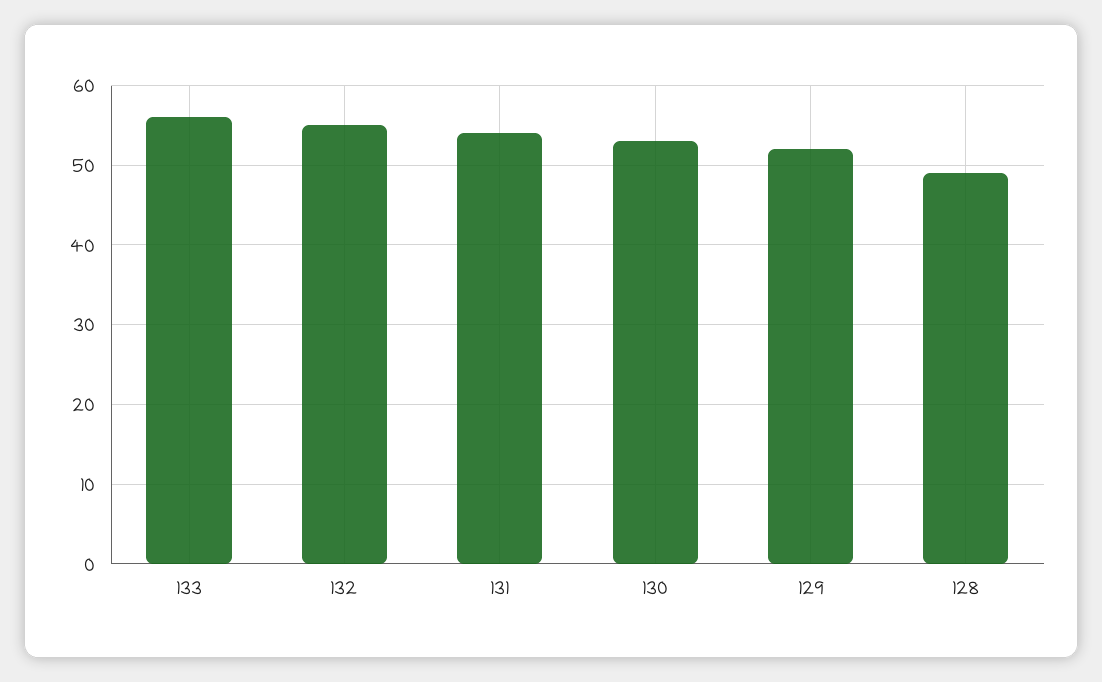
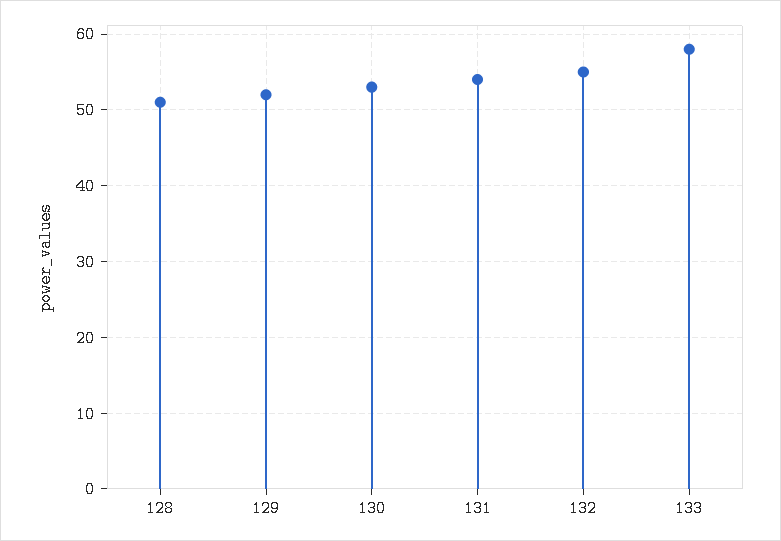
133: 56 -> 58
128: 49 -> 51

